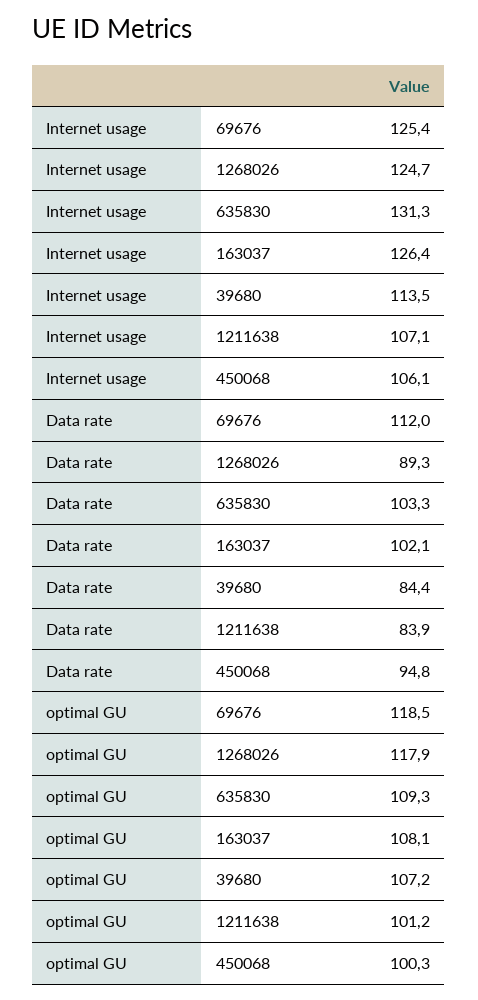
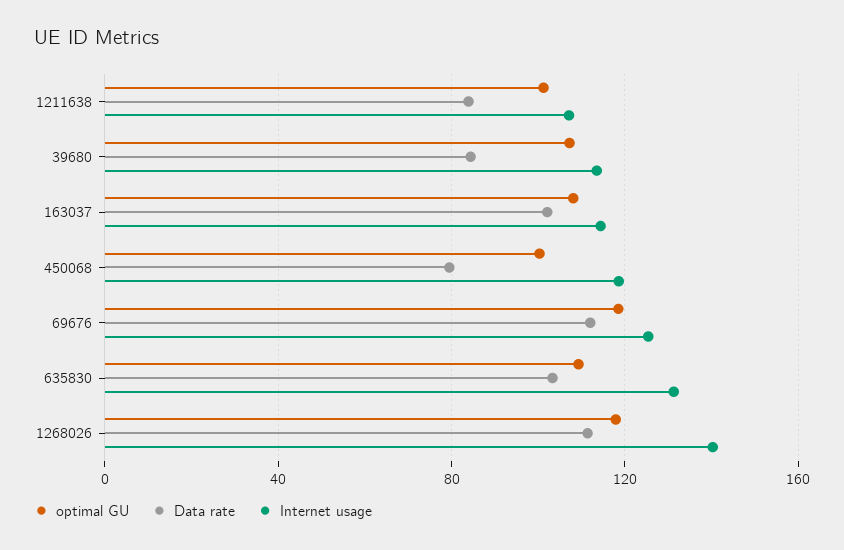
Internet usage, 1268026: 124.7 -> 140
Internet usage, 163037: 126.4 -> 115
Internet usage, 450068: 106.1 -> 120
Data rate, 1268026: 89.3 -> 110
Data rate, 450068: 94.8 -> 80

